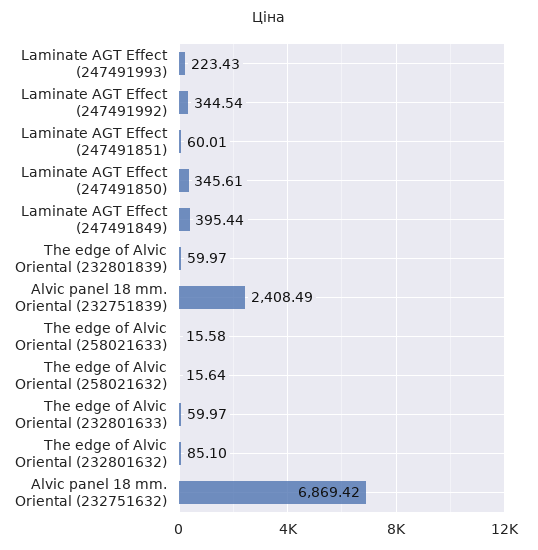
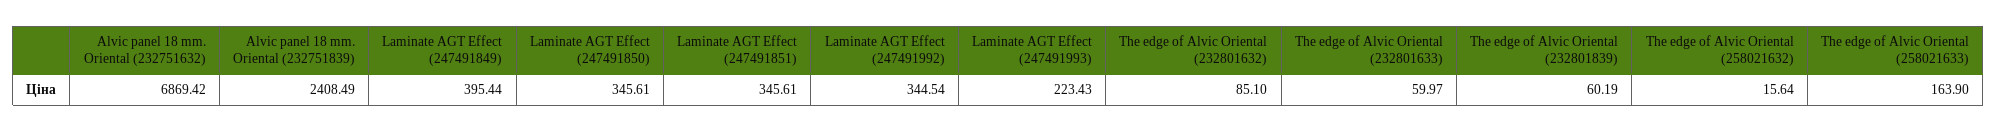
Laminate AGT Effect (247491851): 60.01 -> 345.61
The edge of Alvic Oriental (232801839): 59.97 -> 60.19
The edge of Alvic Oriental (258021633): 15.58 -> 163.9

